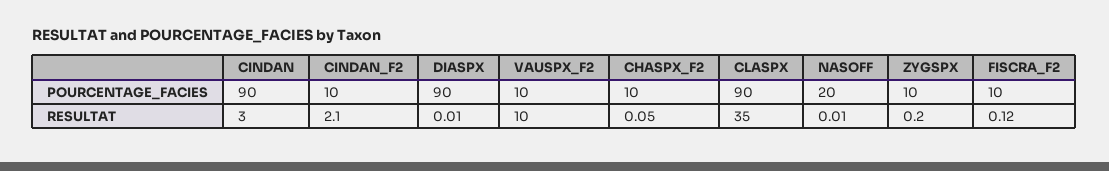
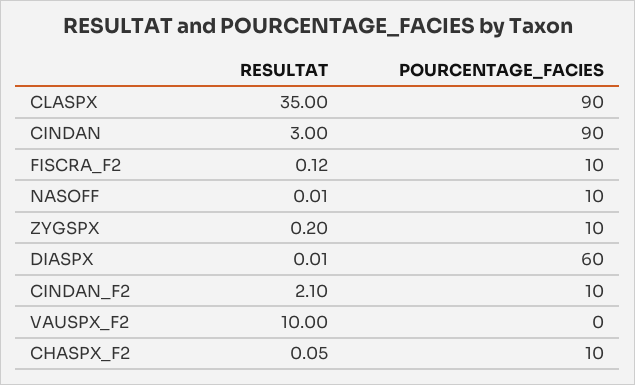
DIASPX, POURCENTAGE_FACIES: 90 -> 60
VAUSPX_F2, POURCENTAGE_FACIES: 10 -> 0
NASOFF, POURCENTAGE_FACIES: 20 -> 10

